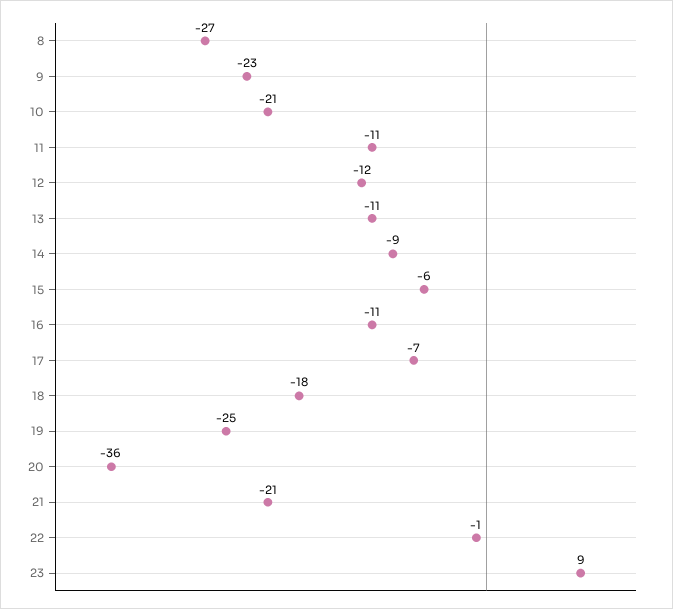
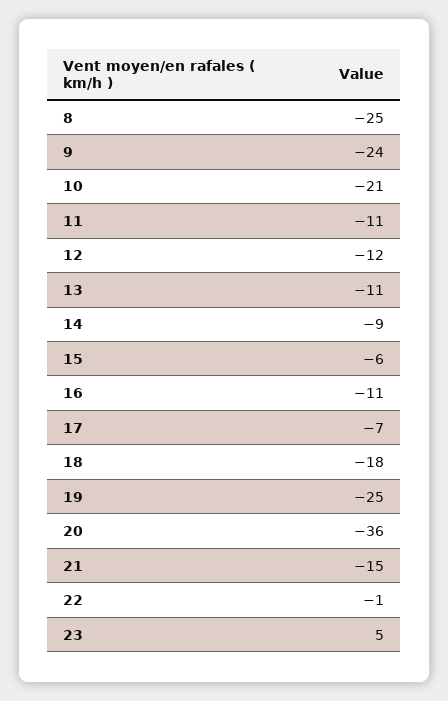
8: -27 -> -25
9: -23 -> -24
21: -21 -> -15
23: 9 -> 5

